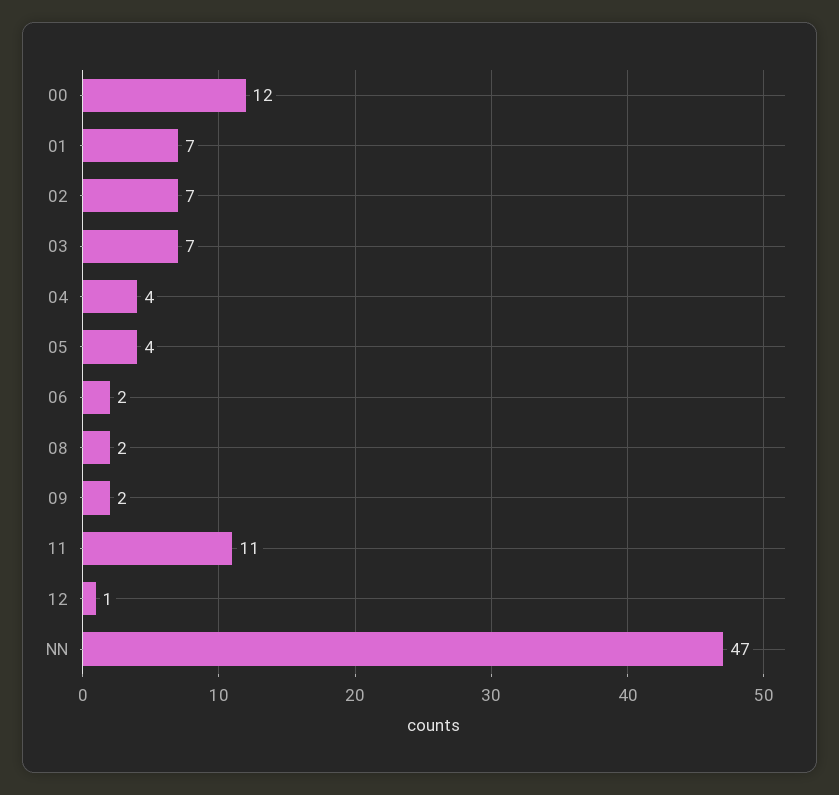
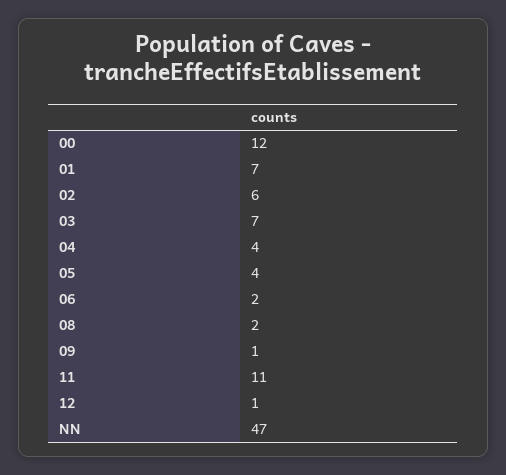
02: 7 -> 6
09: 2 -> 1

